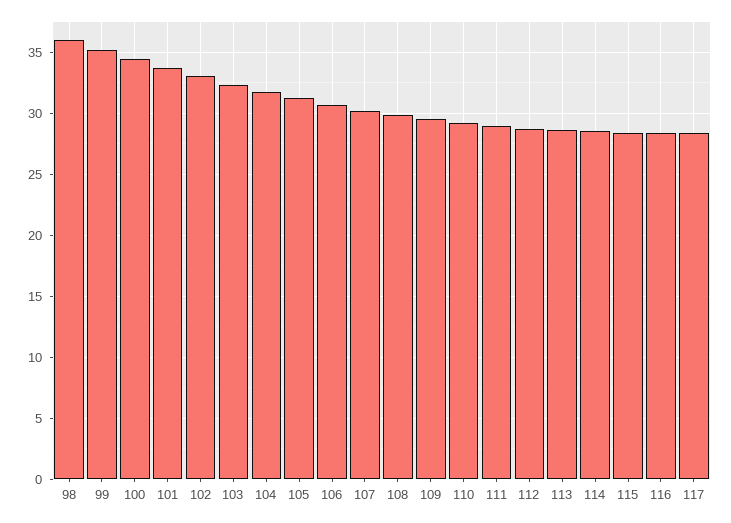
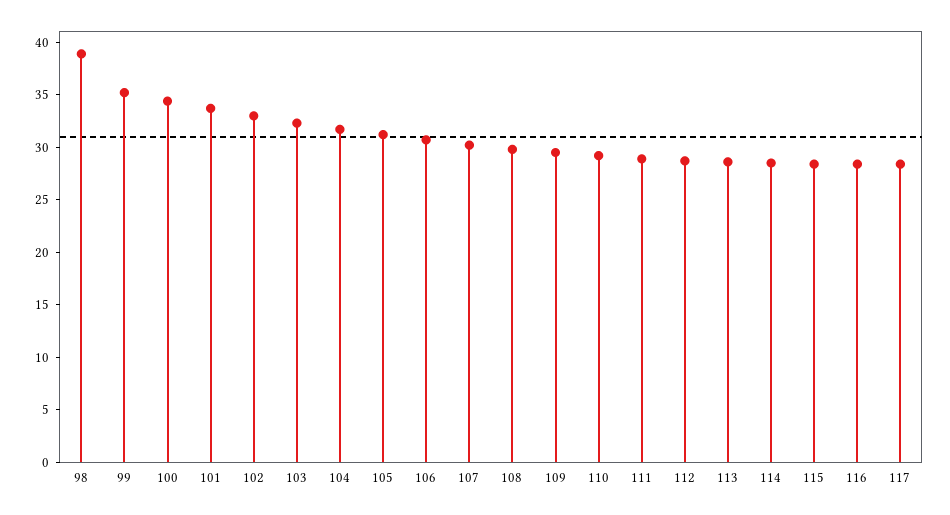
98: 36 -> 39

